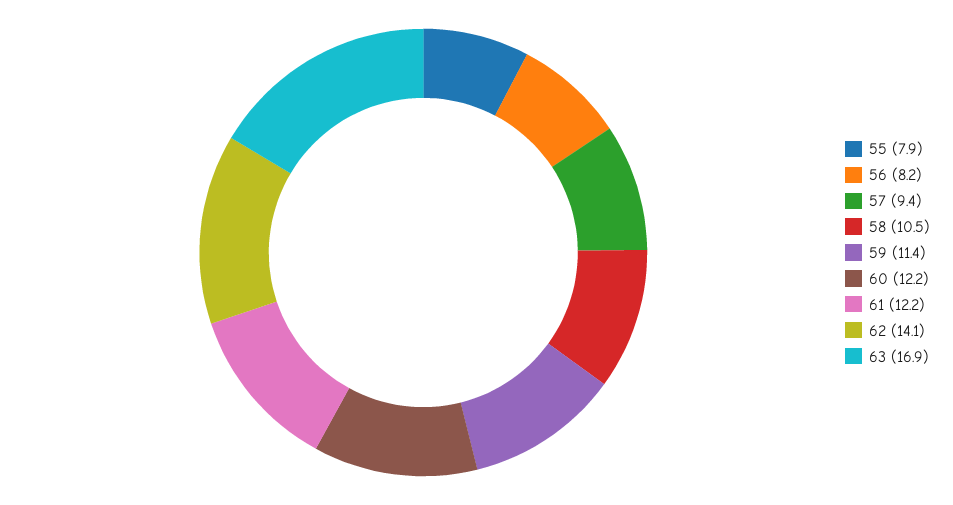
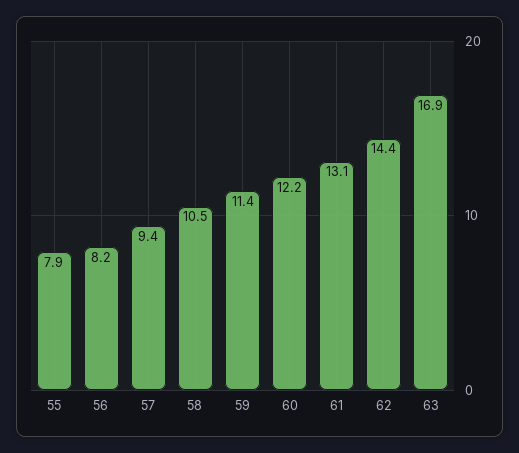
61: 12.2 -> 13.1
62: 14.1 -> 14.4

